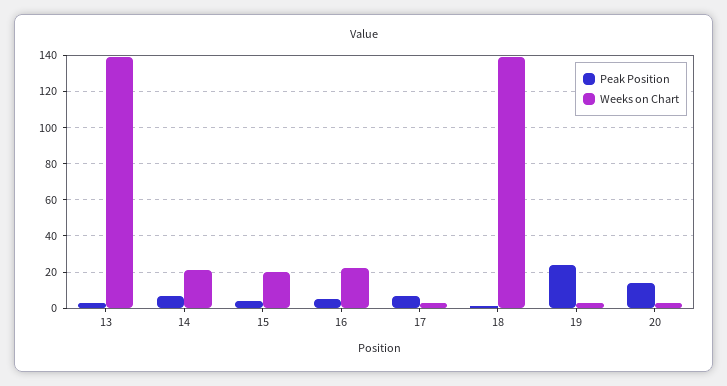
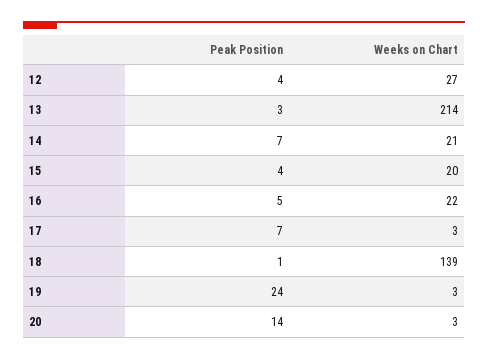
Weeks on Chart, 13: 140 -> 214
Peak Position, 12: none -> 4
Weeks on Chart, 12: none -> 27

